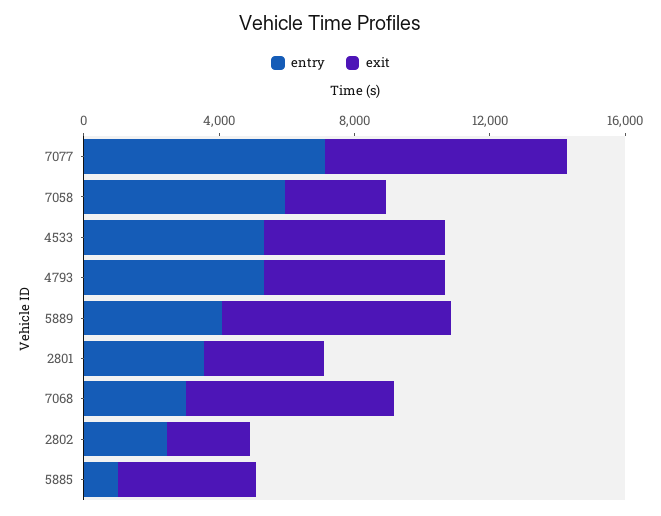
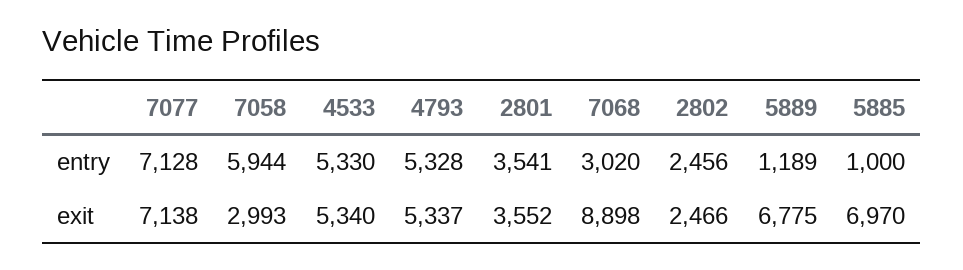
entry, 5889: 4000 -> 1189
exit, 7068: 6000 -> 8898
exit, 5885: 4000 -> 6970

